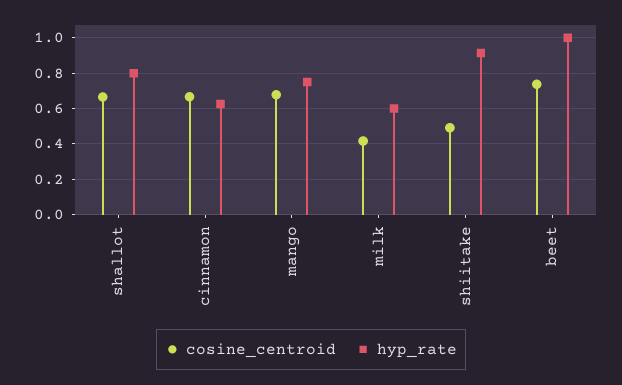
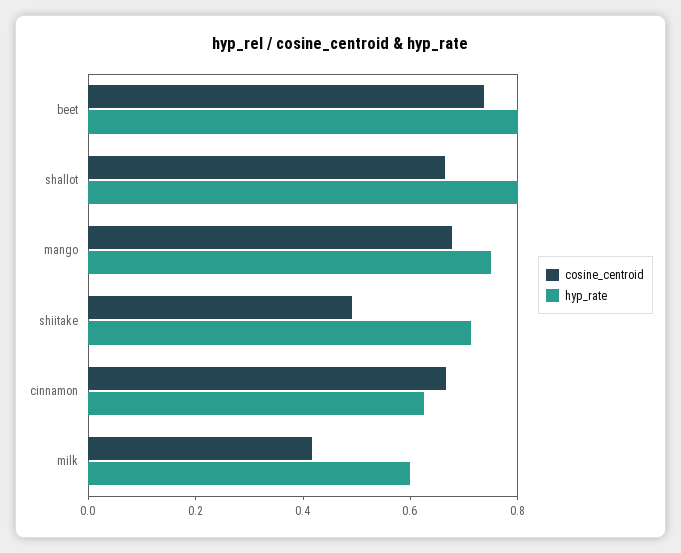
hyp_rate, shiitake: 0.9 -> 0.7
hyp_rate, beet: 1 -> 0.8

